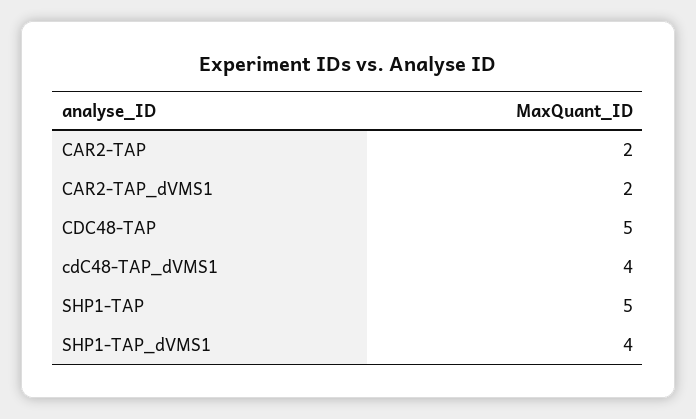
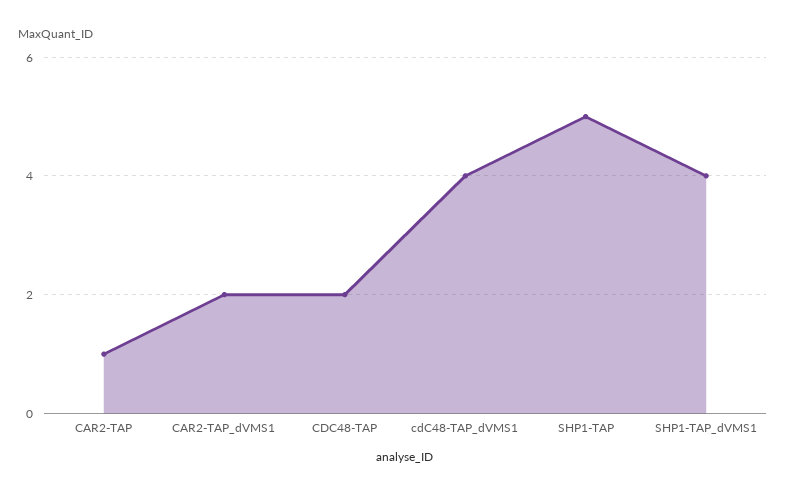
CAR2-TAP: 2 -> 1
CDC48-TAP: 5 -> 2

